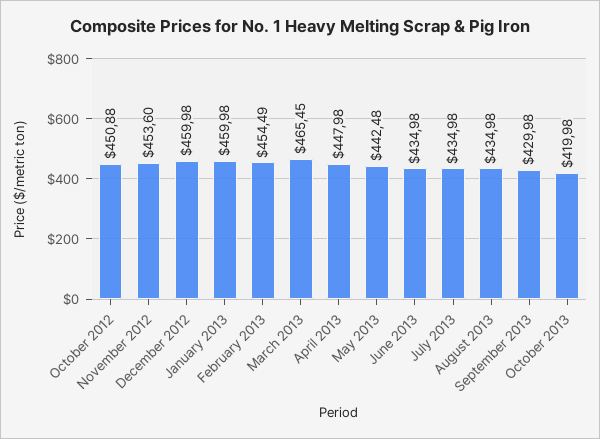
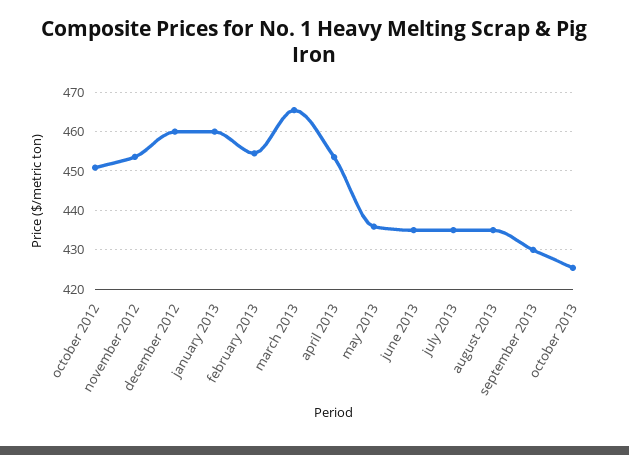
April 2013: 447.98 -> 454
May 2013: 442.48 -> 436
October 2013: 419.98 -> 426

